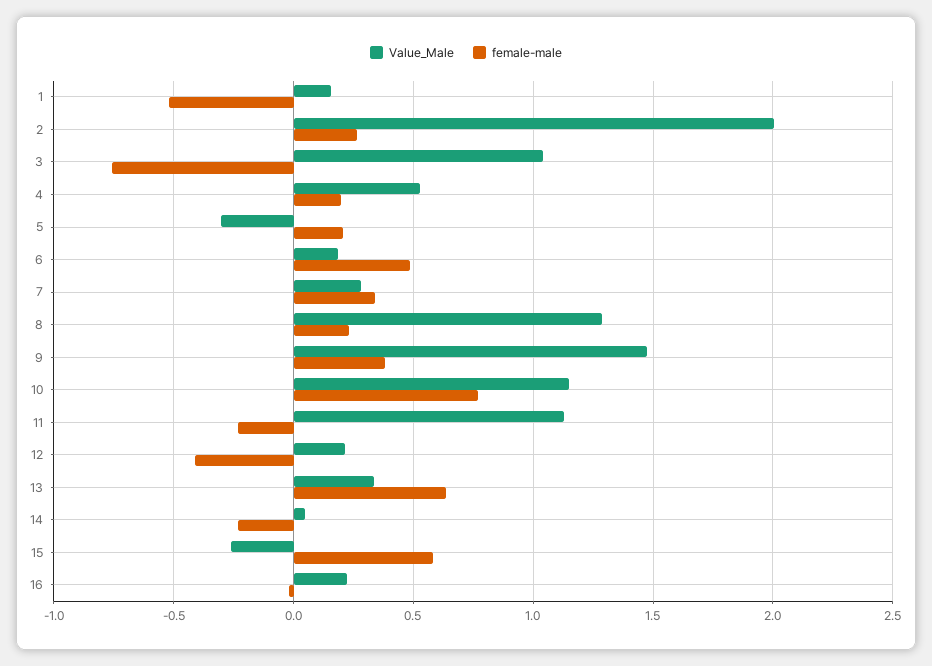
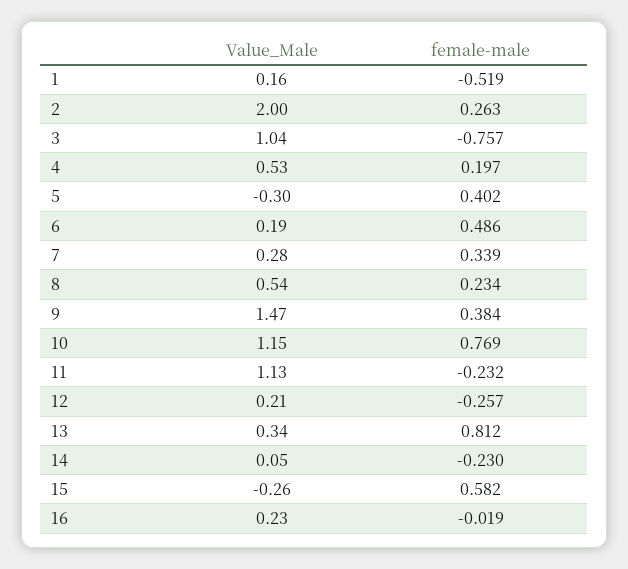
female-male, 5: 0.2 -> 0.402
Value_Male, 8: 1.3 -> 0.54
female-male, 12: -0.4 -> -0.257
female-male, 13: 0.65 -> 0.812

